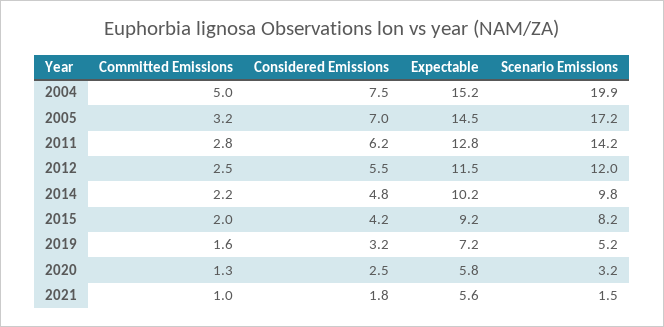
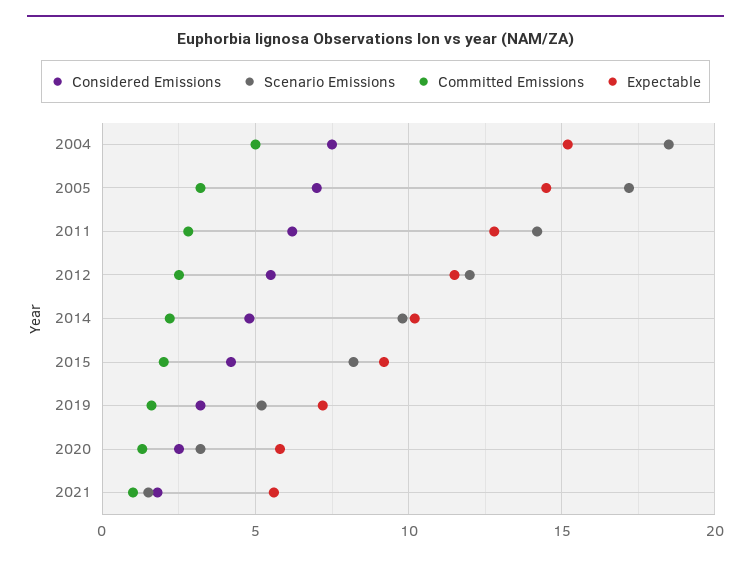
Scenario Emissions, 2004: 19.9 -> 18.5

